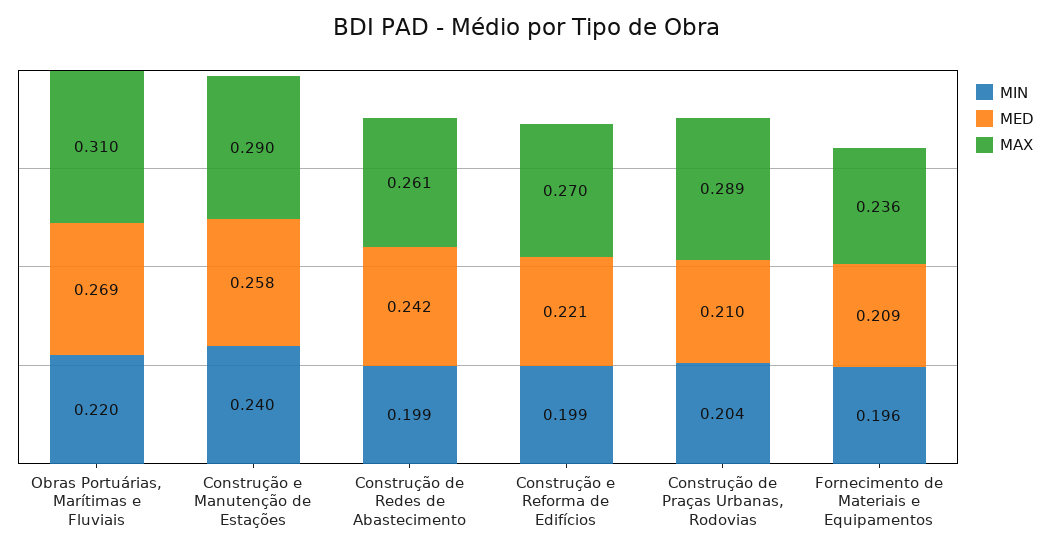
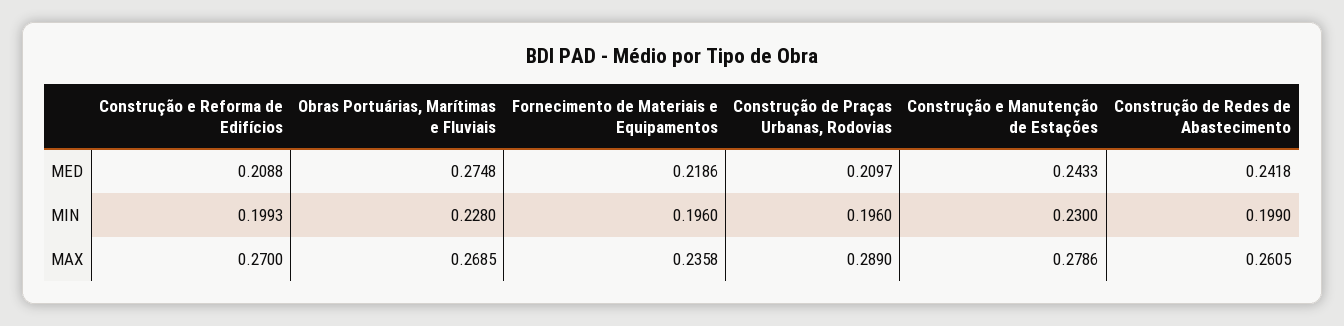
MIN, Obras Portuárias, Marítimas e Fluviais: 0.22 -> 0.228
MED, Obras Portuárias, Marítimas e Fluviais: 0.269 -> 0.2748
MAX, Obras Portuárias, Marítimas e Fluviais: 0.31 -> 0.2685
MIN, Construção e Manutenção de Estações: 0.24 -> 0.23
MED, Construção e Manutenção de Estações: 0.258 -> 0.2433
MAX, Construção e Manutenção de Estações: 0.29 -> 0.2786
MED, Construção e Reforma de Edifícios: 0.221 -> 0.2088
MIN, Construção de Praças Urbanas, Rodovias: 0.204 -> 0.196
MED, Fornecimento de Materiais e Equipamentos: 0.209 -> 0.2186

